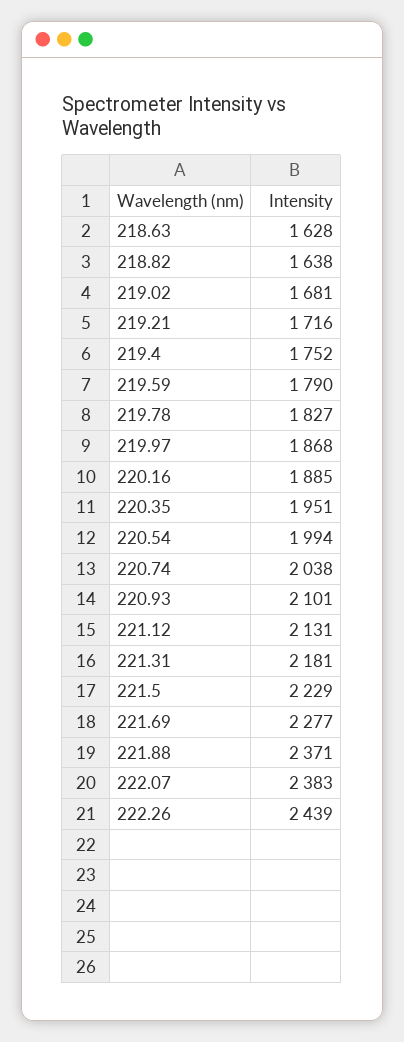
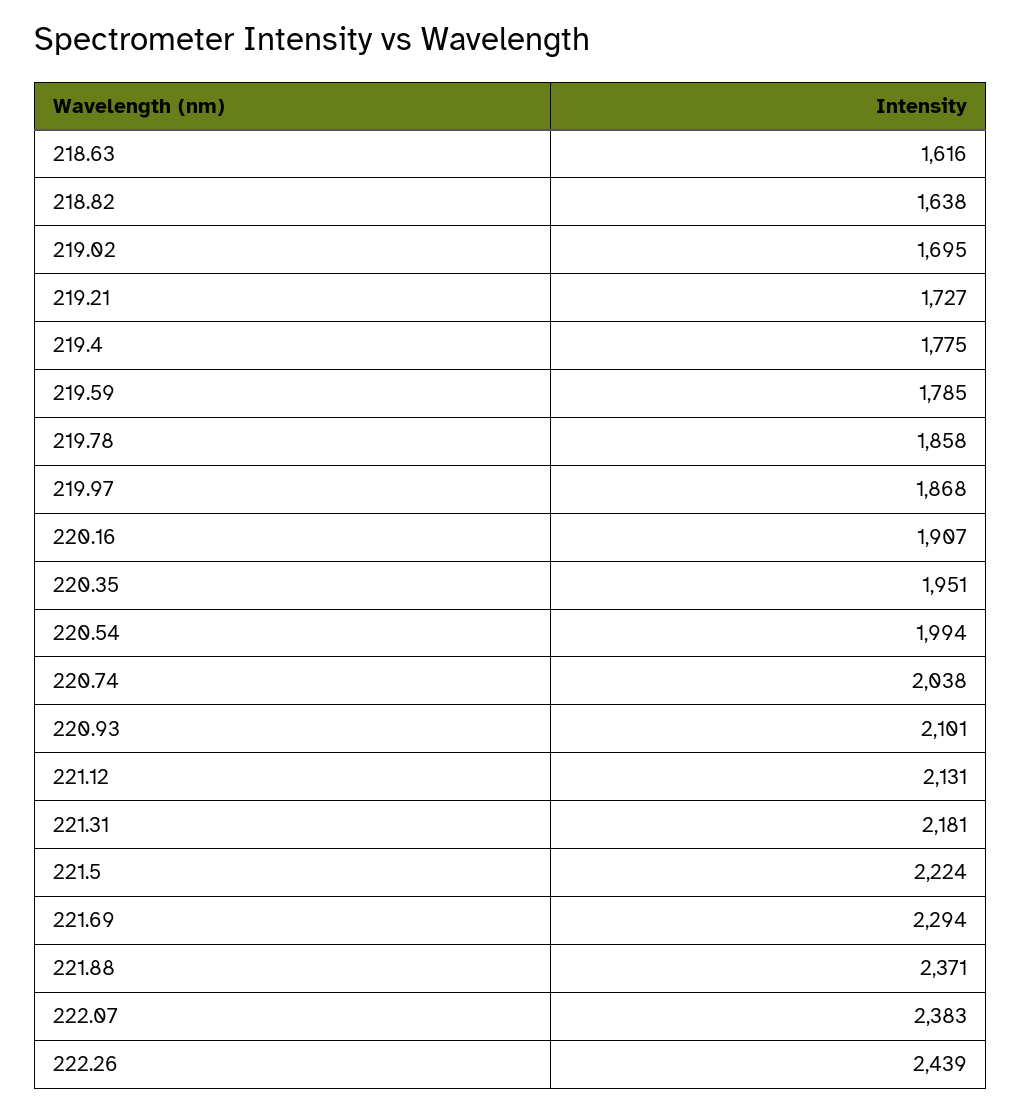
218.63: 1628 -> 1616
219.02: 1681 -> 1695
219.21: 1716 -> 1727
219.4: 1752 -> 1775
219.59: 1790 -> 1785
219.78: 1827 -> 1858
220.16: 1885 -> 1907
221.5: 2229 -> 2224
221.69: 2277 -> 2294

